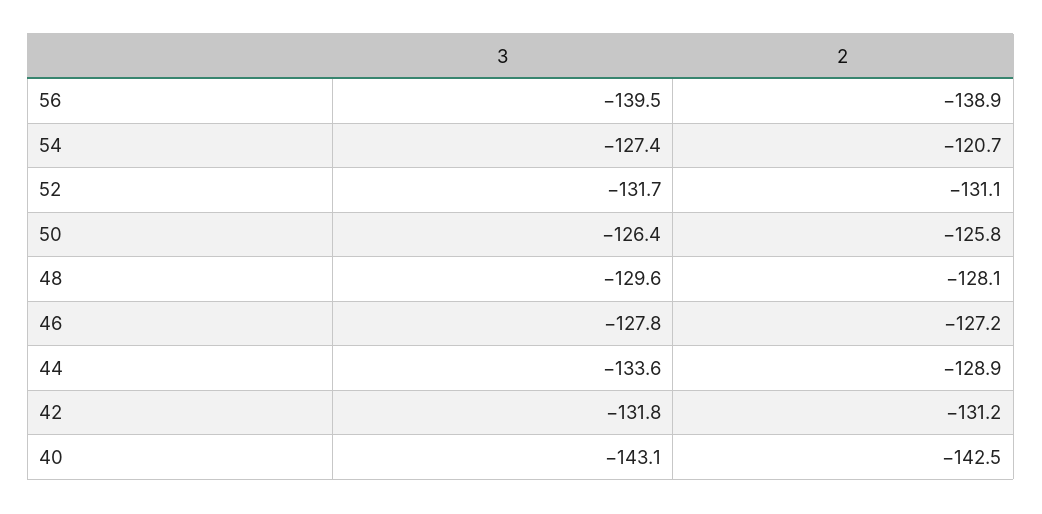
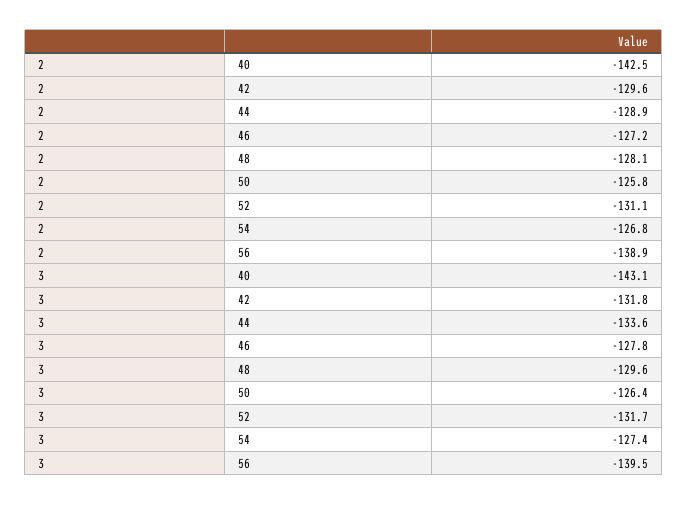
2, 54: -120.7 -> -126.8
2, 42: -131.2 -> -129.6

